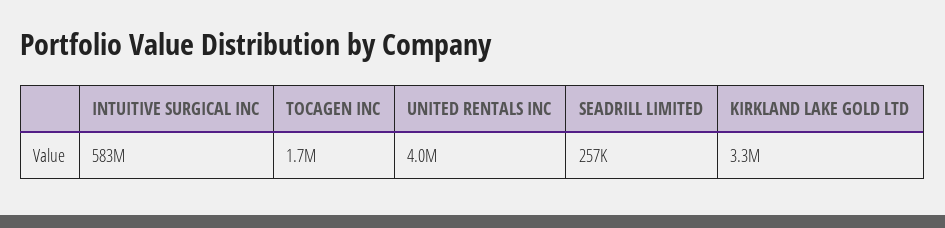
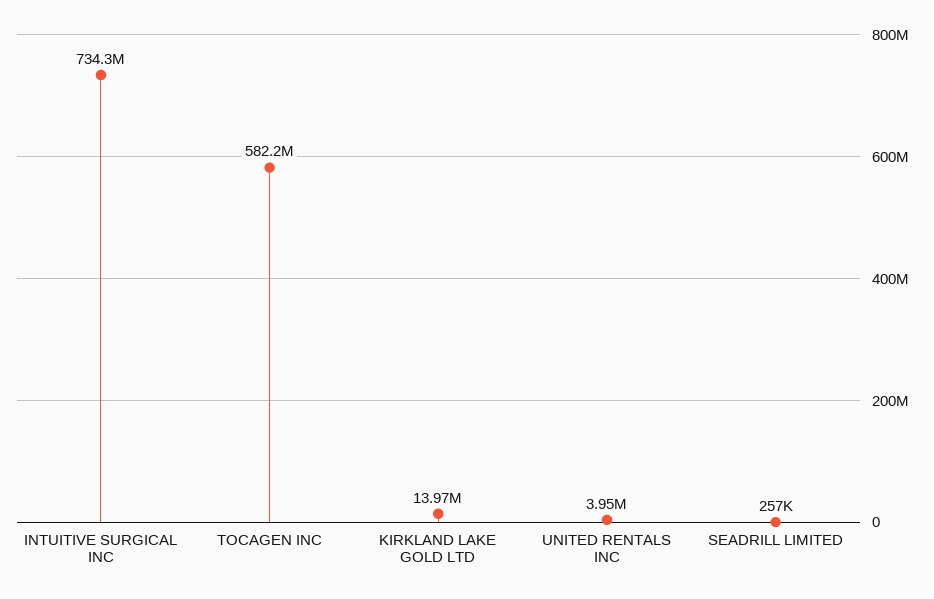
INTUITIVE SURGICAL INC: 583000000 -> 734300000
TOCAGEN INC: 1700000 -> 582200000
KIRKLAND LAKE GOLD LTD: 3300000 -> 13970000

